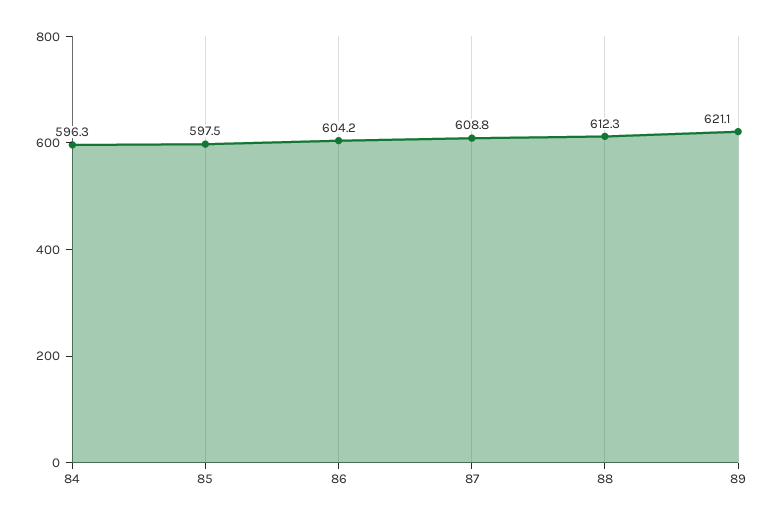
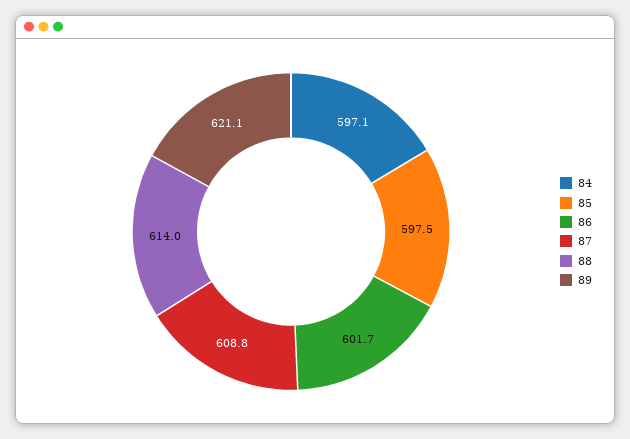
84: 596.3 -> 597.1
86: 604.2 -> 601.7
88: 612.3 -> 614

